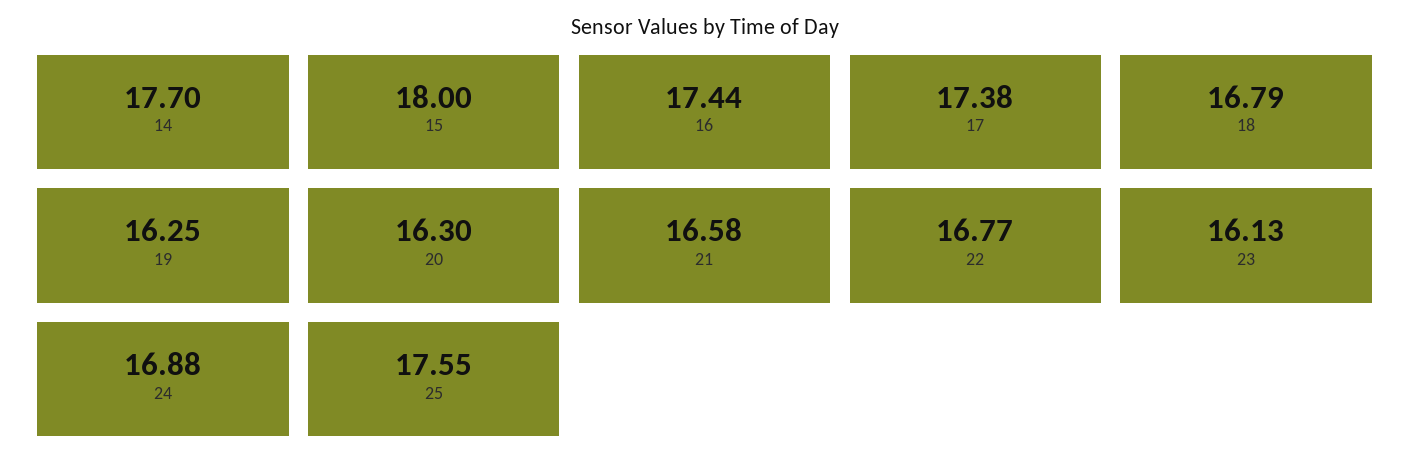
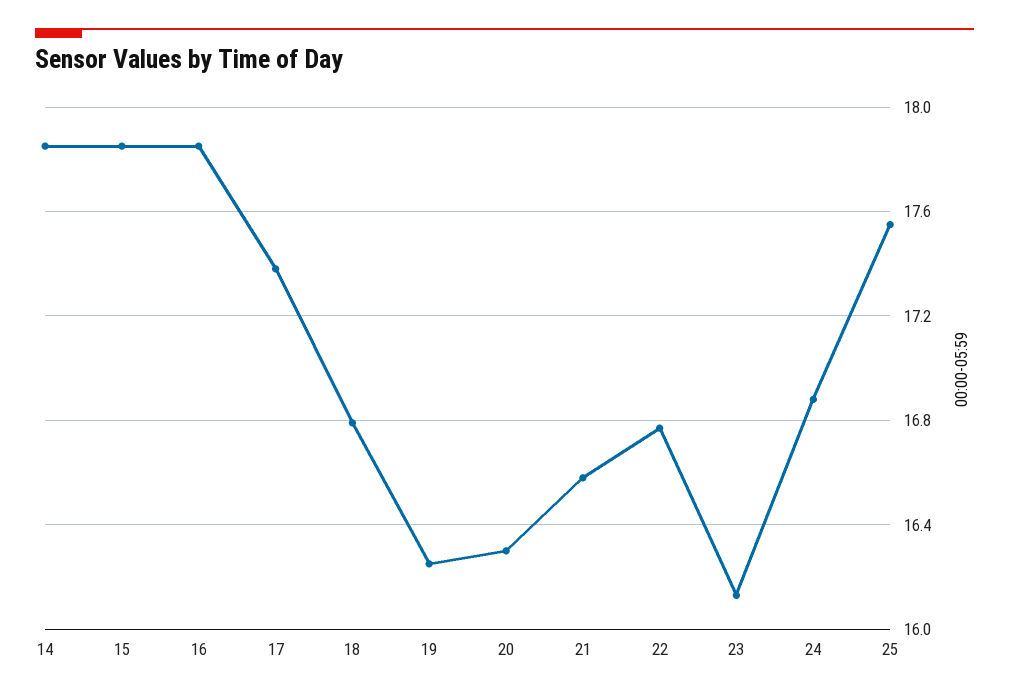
14: 17.7 -> 17.85
15: 18 -> 17.85
16: 17.44 -> 17.85

